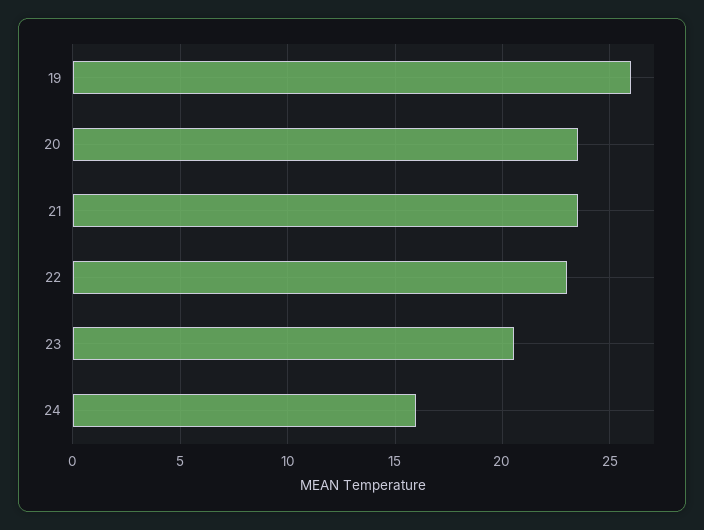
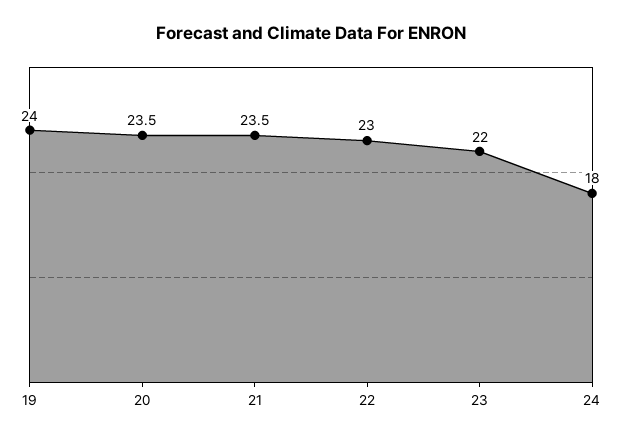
19: 26 -> 24
23: 20.5 -> 22
24: 16 -> 18

